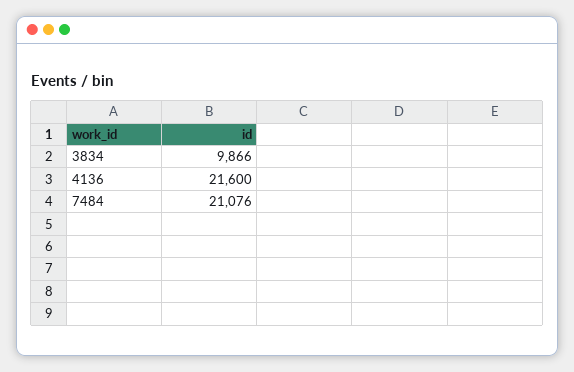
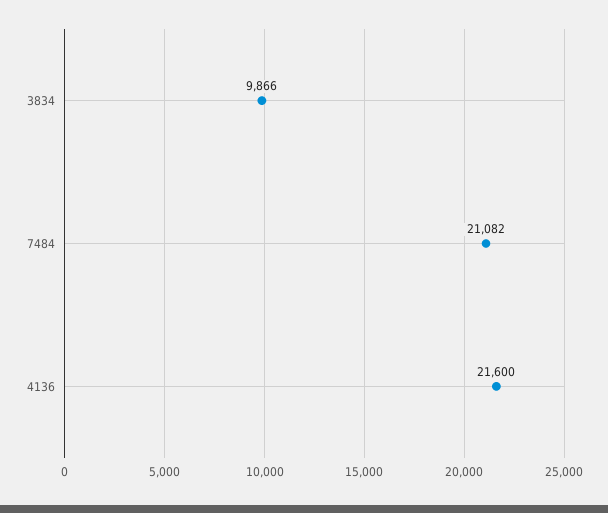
7484: 21076 -> 21082

